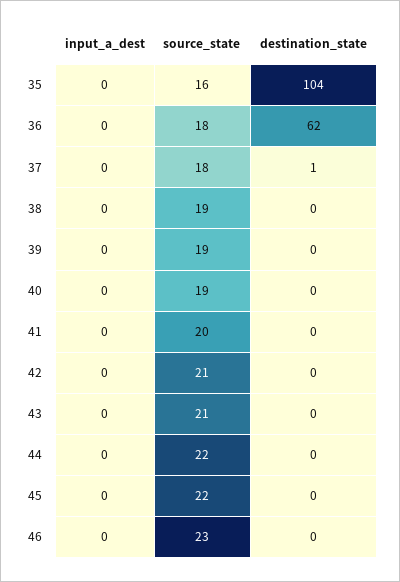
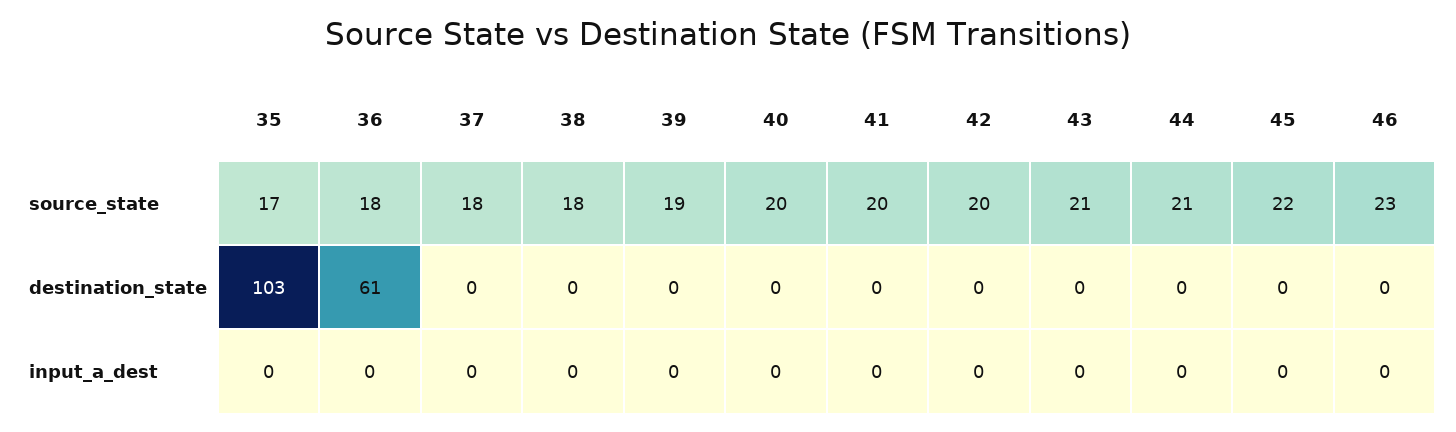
source_state, 35: 16 -> 17
destination_state, 35: 104 -> 103
destination_state, 36: 62 -> 61
destination_state, 37: 1 -> 0
source_state, 38: 19 -> 18
source_state, 40: 19 -> 20
source_state, 42: 21 -> 20
source_state, 44: 22 -> 21

